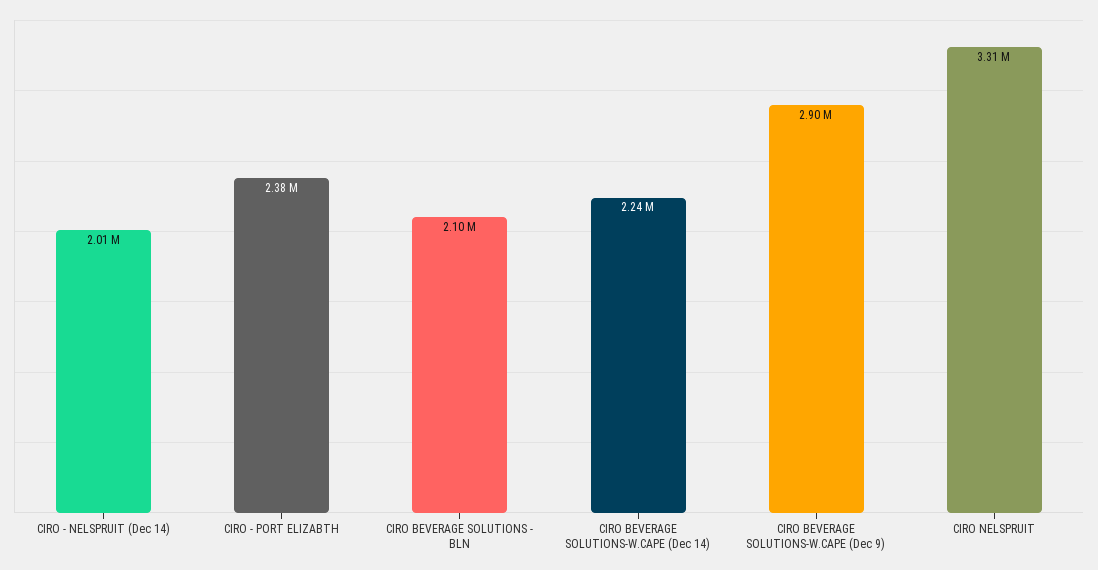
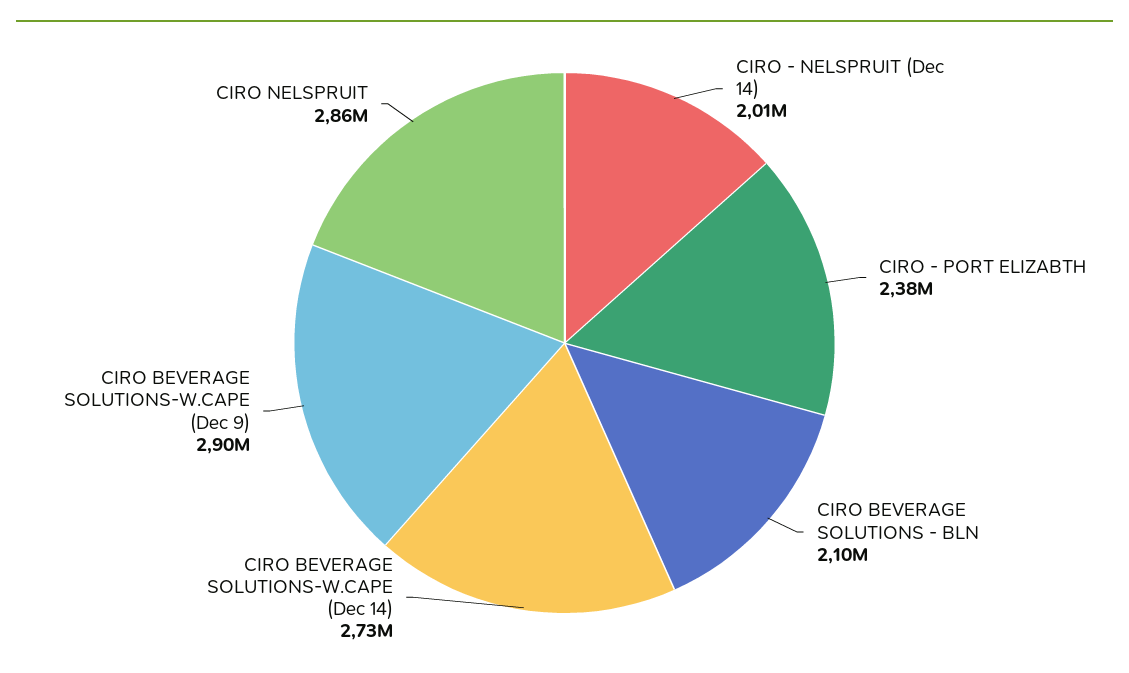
CIRO BEVERAGE SOLUTIONS-W.CAPE (Dec 14): 2240000 -> 2730000
CIRO NELSPRUIT: 3310000 -> 2860000

